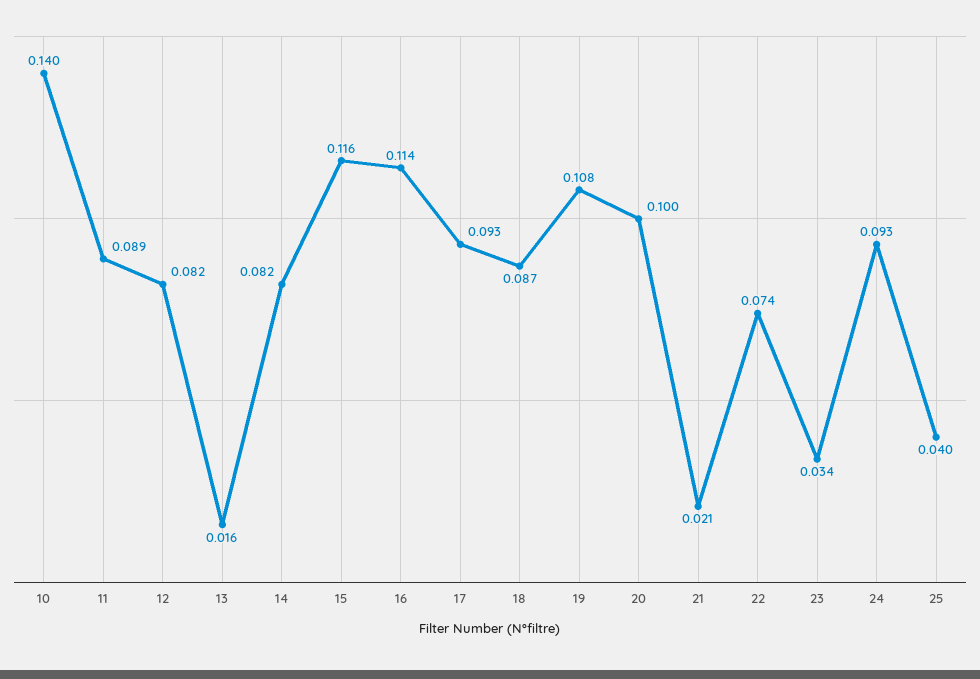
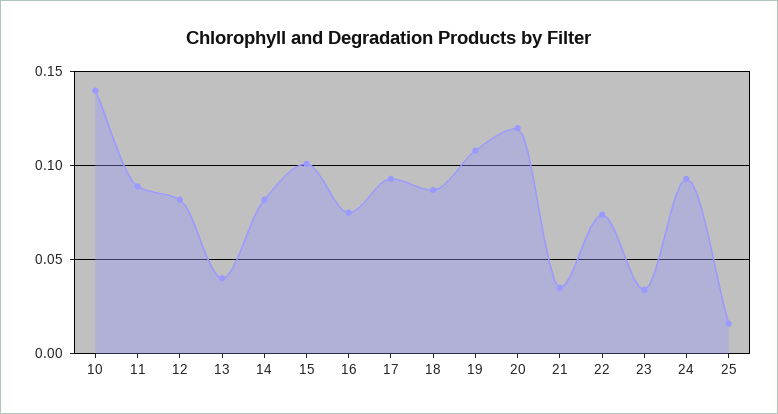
13: 0.016 -> 0.04
15: 0.116 -> 0.1
16: 0.114 -> 0.075
20: 0.1 -> 0.12
21: 0.021 -> 0.035
25: 0.04 -> 0.015

